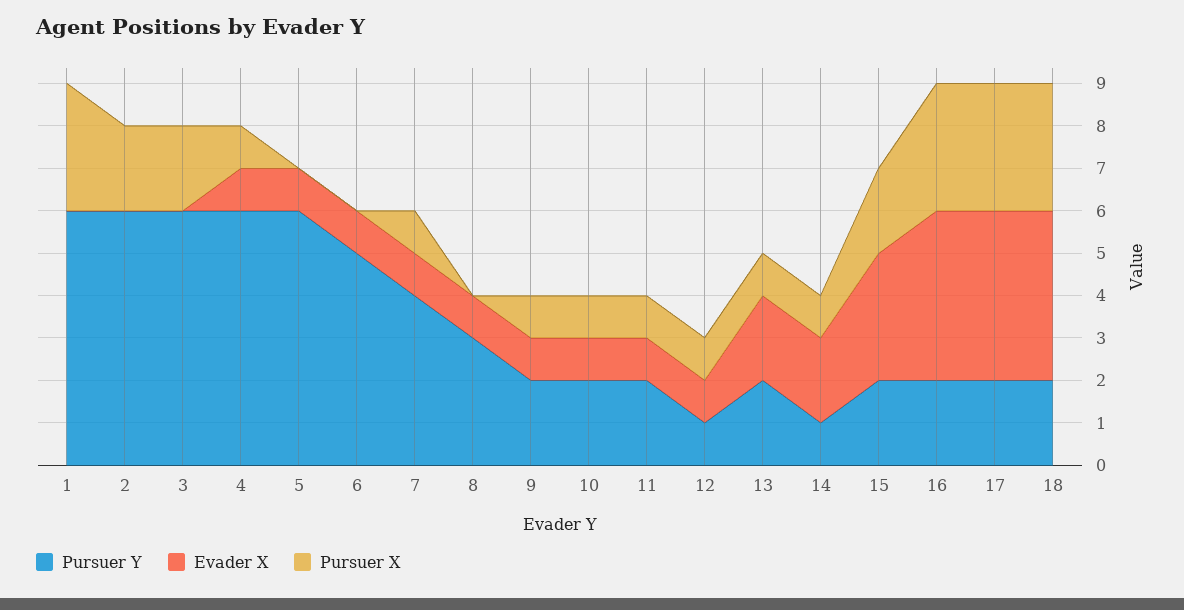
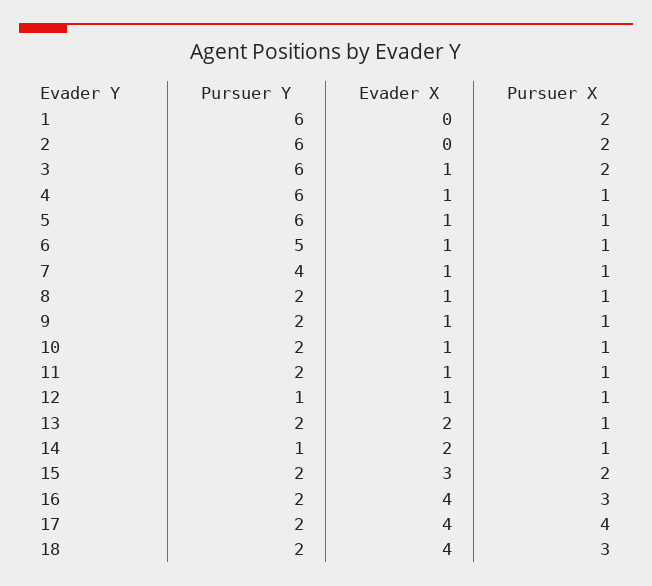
Pursuer X, 1: 3 -> 2
Evader X, 3: 0 -> 1
Pursuer X, 5: 0 -> 1
Pursuer X, 6: 0 -> 1
Pursuer Y, 8: 3 -> 2
Pursuer X, 8: 0 -> 1
Pursuer X, 17: 3 -> 4

